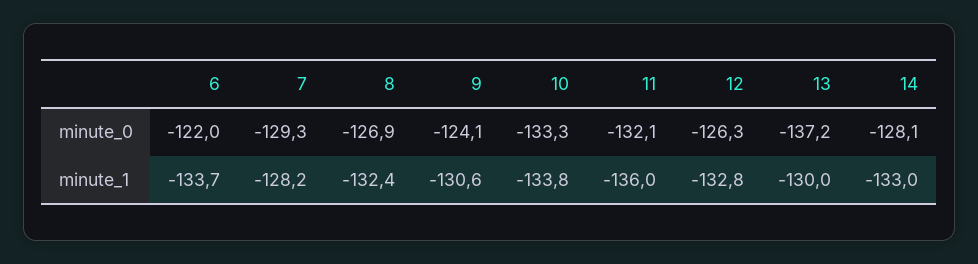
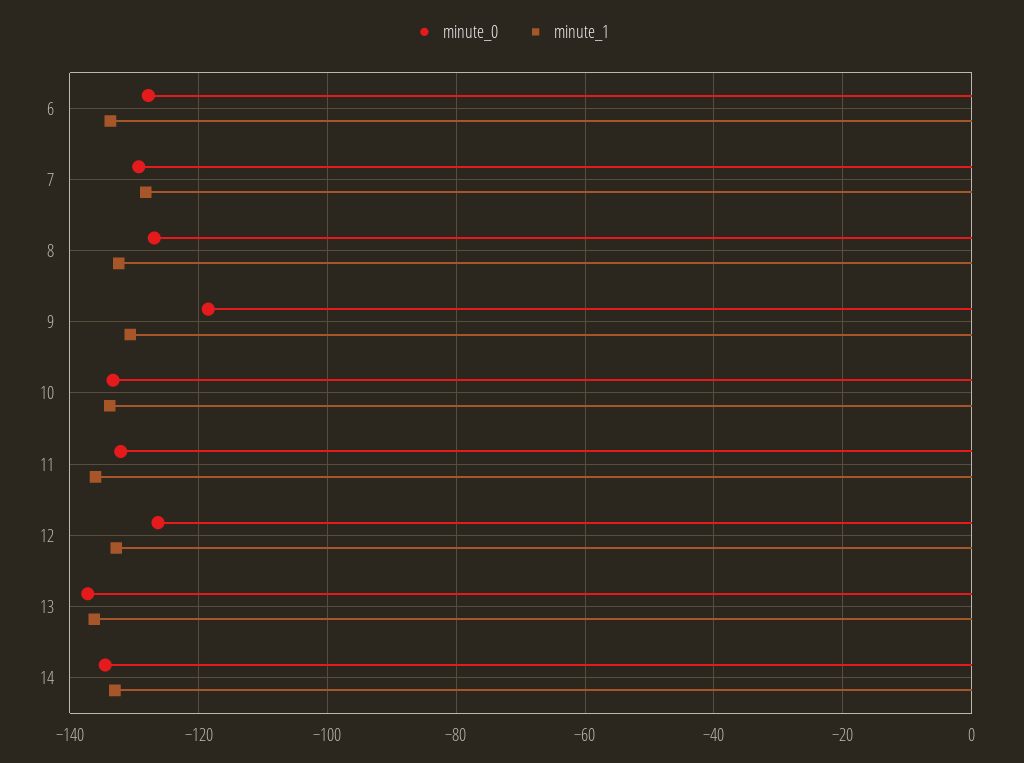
minute_0, 6: -122 -> -128
minute_0, 9: -124.1 -> -118
minute_0, 14: -128.1 -> -134
minute_1, 13: -130 -> -136

